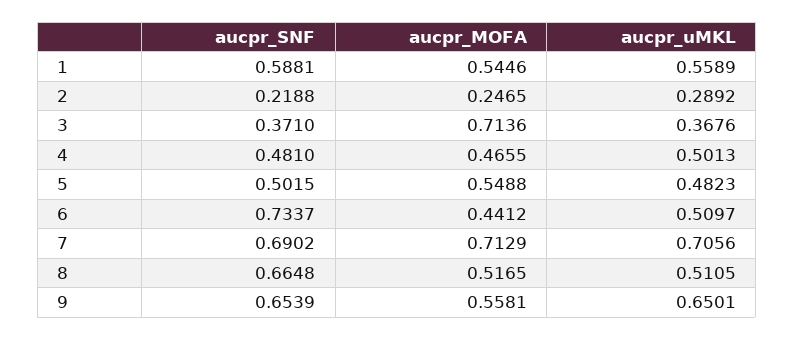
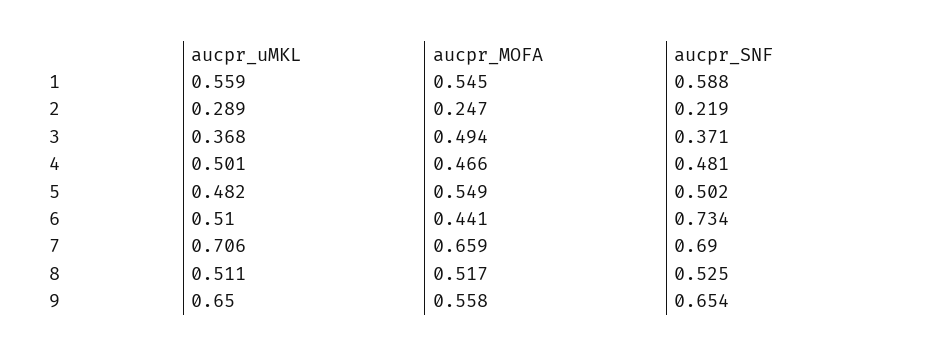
aucpr_MOFA, 3: 0.7136 -> 0.494
aucpr_MOFA, 7: 0.7129 -> 0.659
aucpr_SNF, 8: 0.6648 -> 0.525

